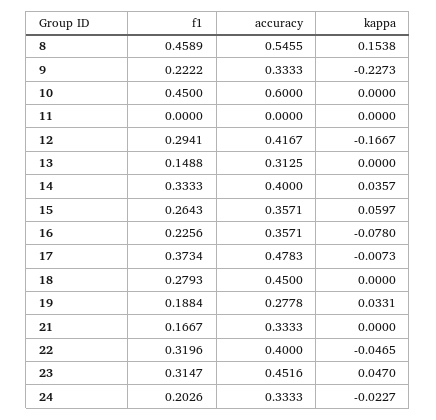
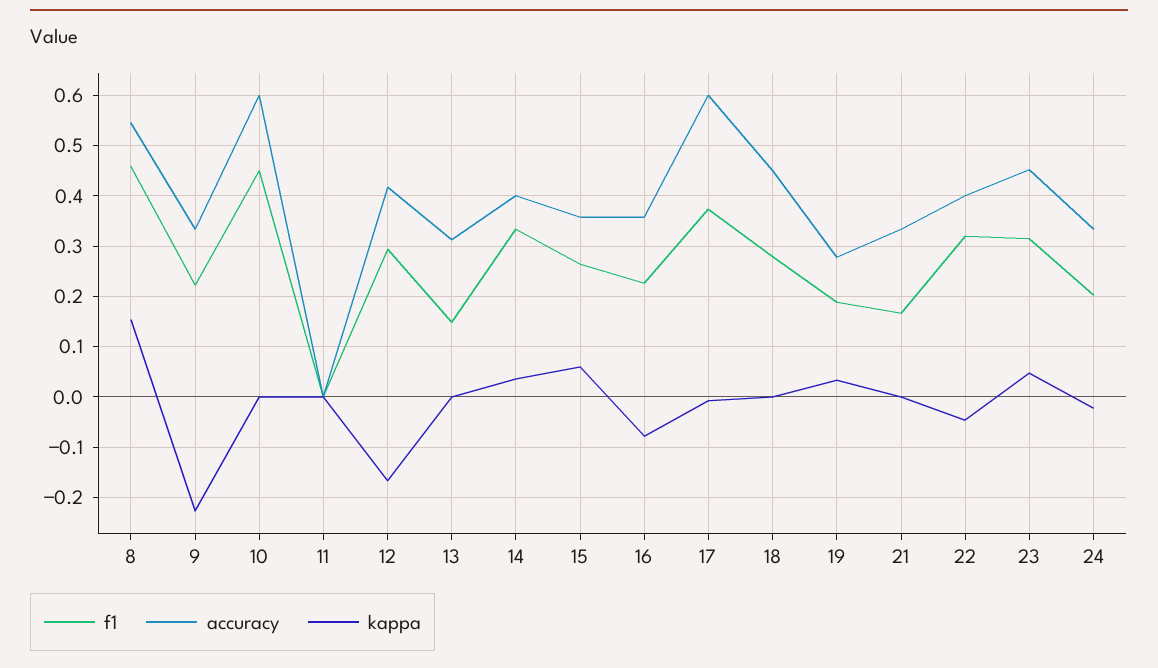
accuracy, 17: 0.4783 -> 0.6

